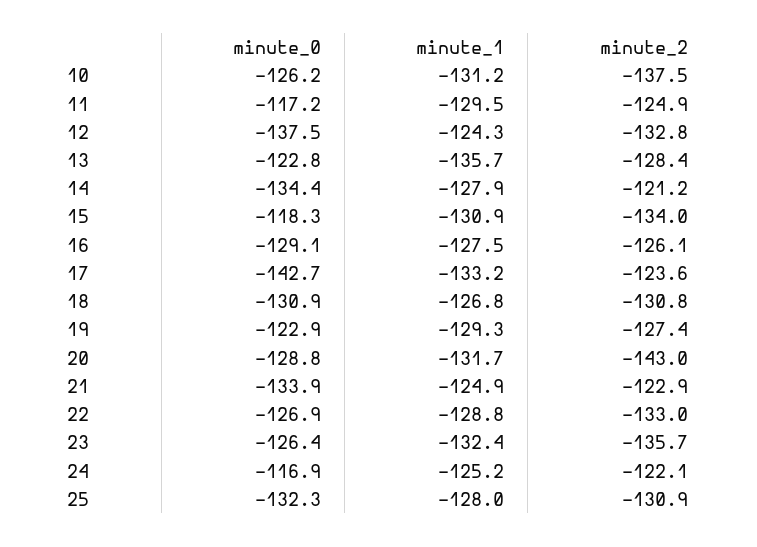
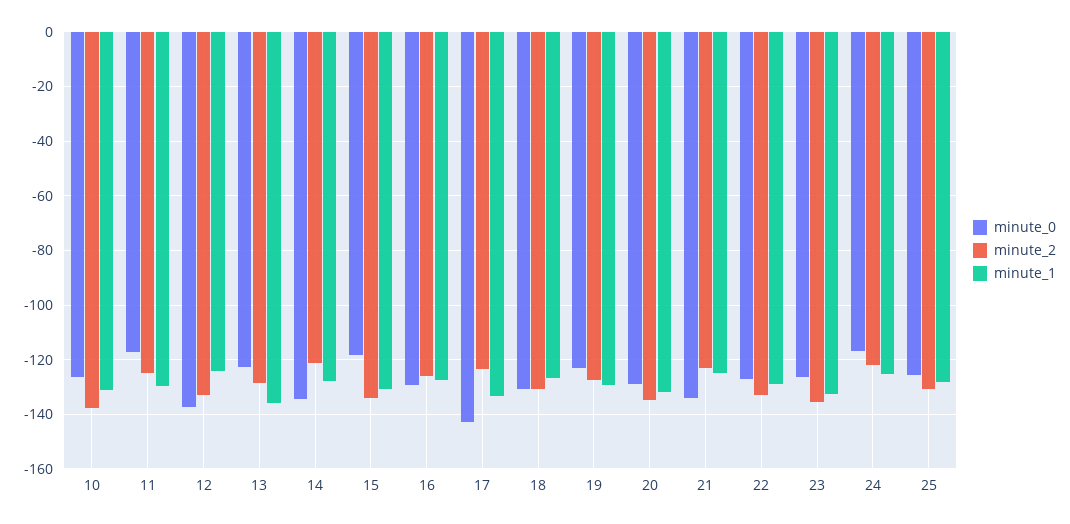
minute_2, 20: -143 -> -135
minute_0, 25: -132.3 -> -125

